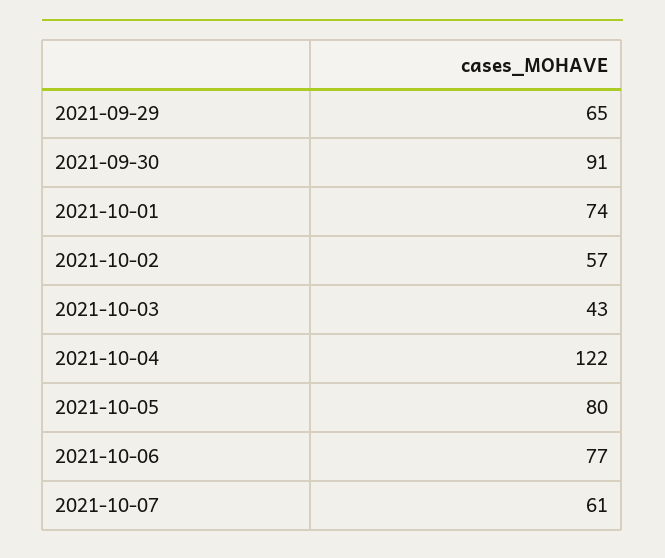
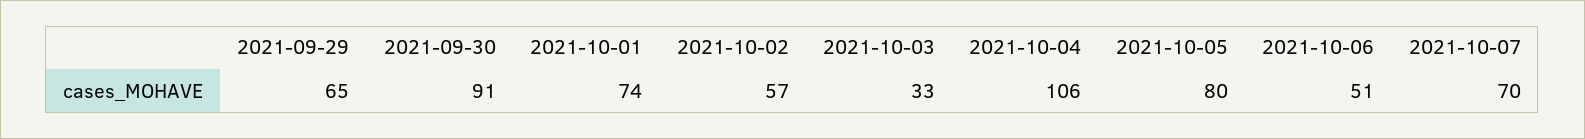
2021-10-03: 43 -> 33
2021-10-04: 122 -> 106
2021-10-06: 77 -> 51
2021-10-07: 61 -> 70

